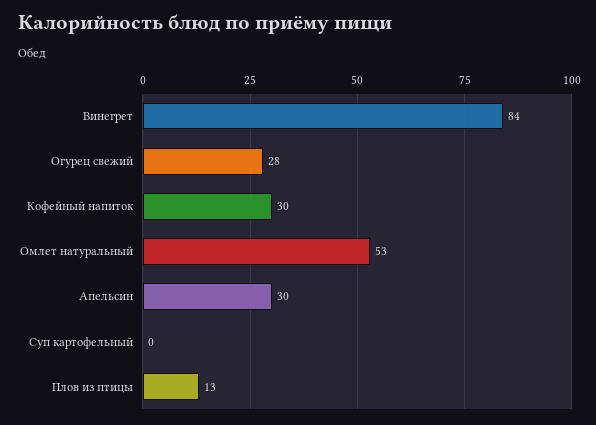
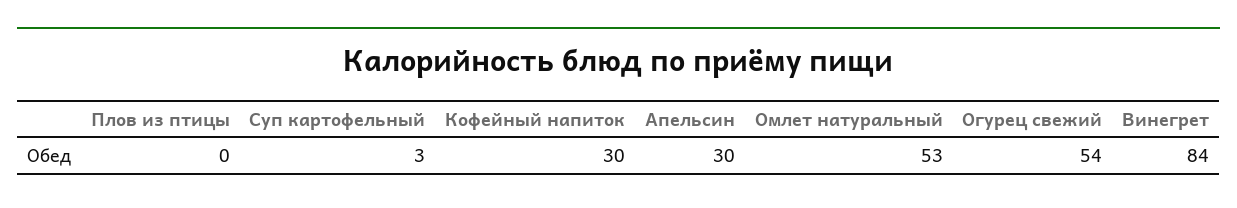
Огурец свежий: 28 -> 54
Суп картофельный: 0 -> 3
Плов из птицы: 13 -> 0

